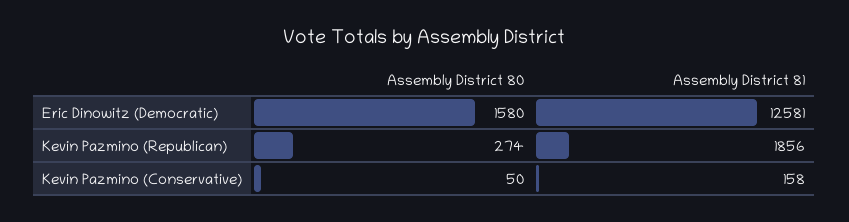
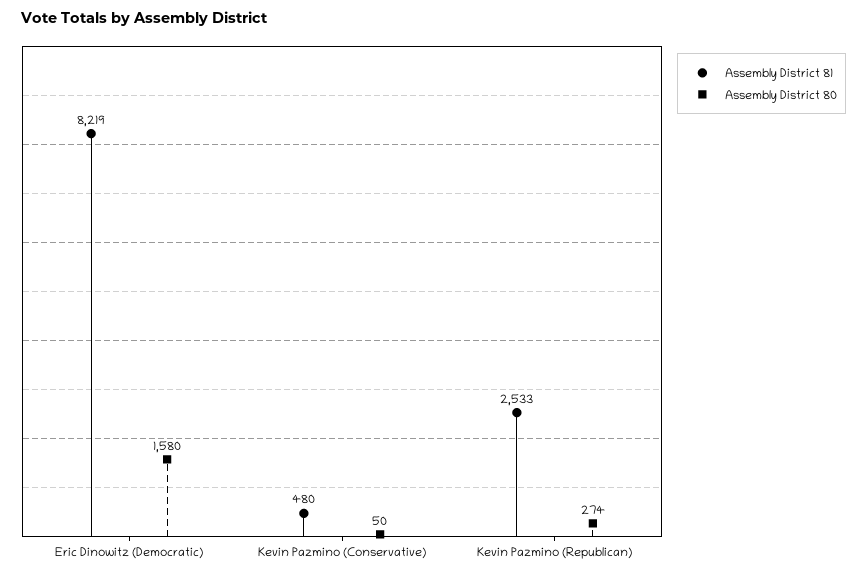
Assembly District 81, Eric Dinowitz (Democratic): 12581 -> 8219
Assembly District 81, Kevin Pazmino (Republican): 1856 -> 2533
Assembly District 81, Kevin Pazmino (Conservative): 158 -> 480

